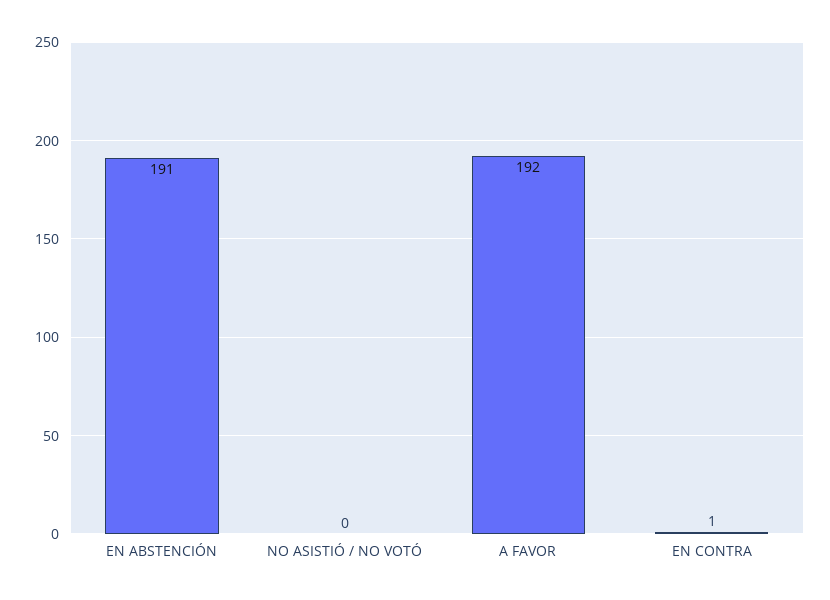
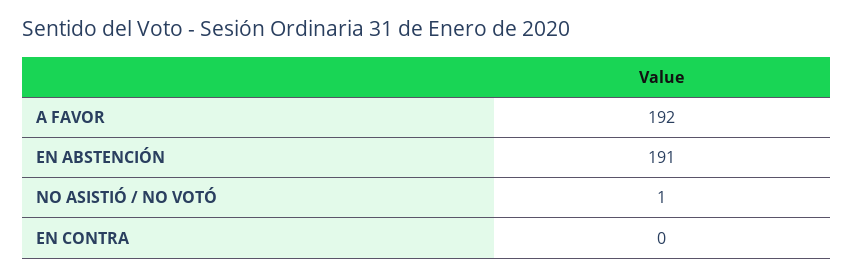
NO ASISTIÓ / NO VOTÓ: 0 -> 1
EN CONTRA: 1 -> 0

